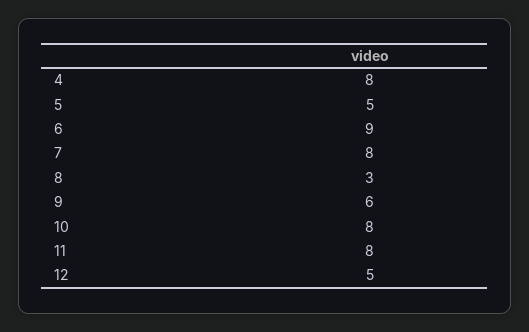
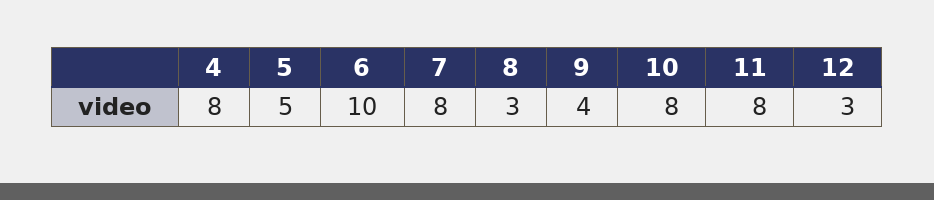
6: 9 -> 10
9: 6 -> 4
12: 5 -> 3

